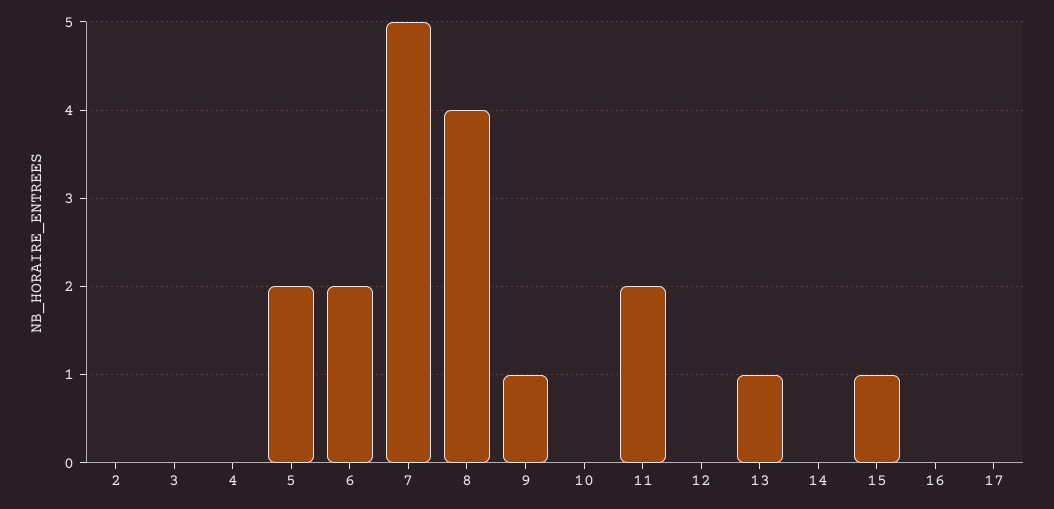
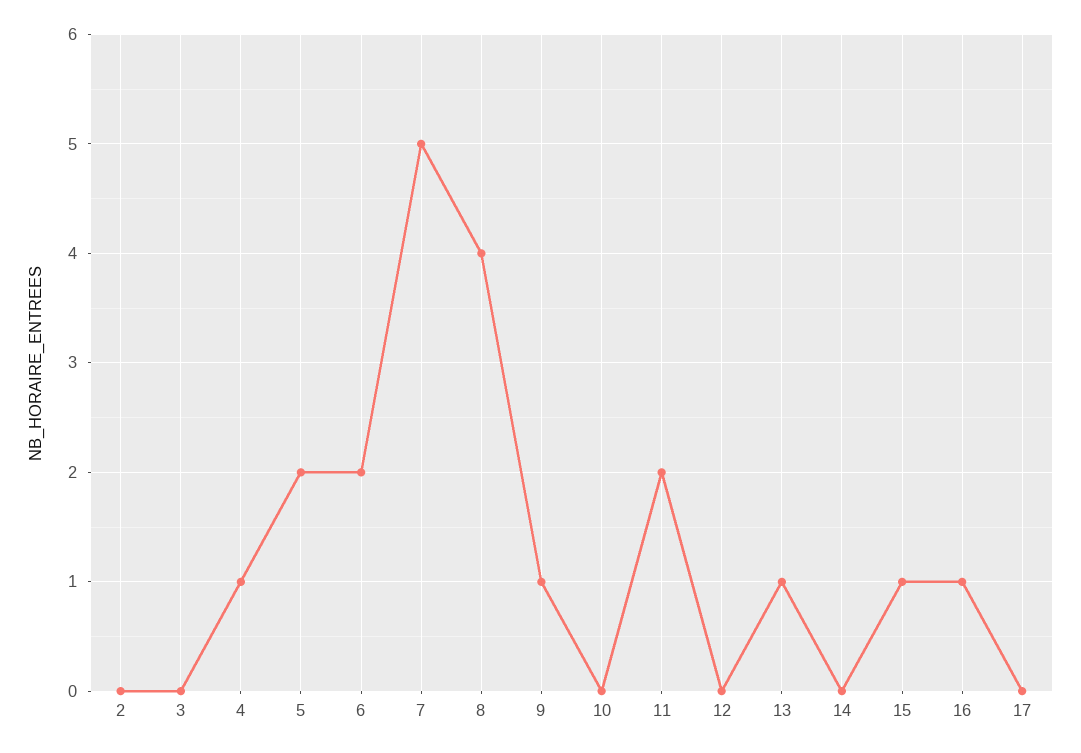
4: 0 -> 1
16: 0 -> 1

